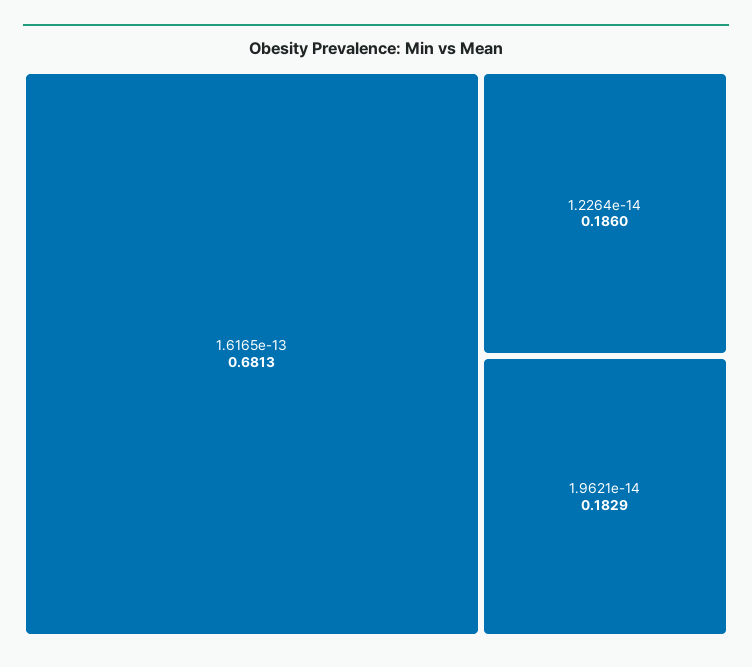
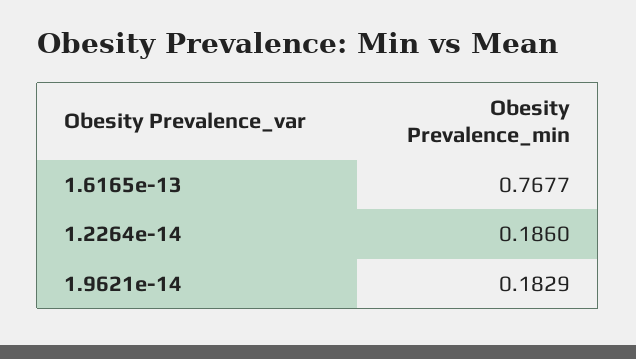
1.6165e-13: 0.6813 -> 0.7677

